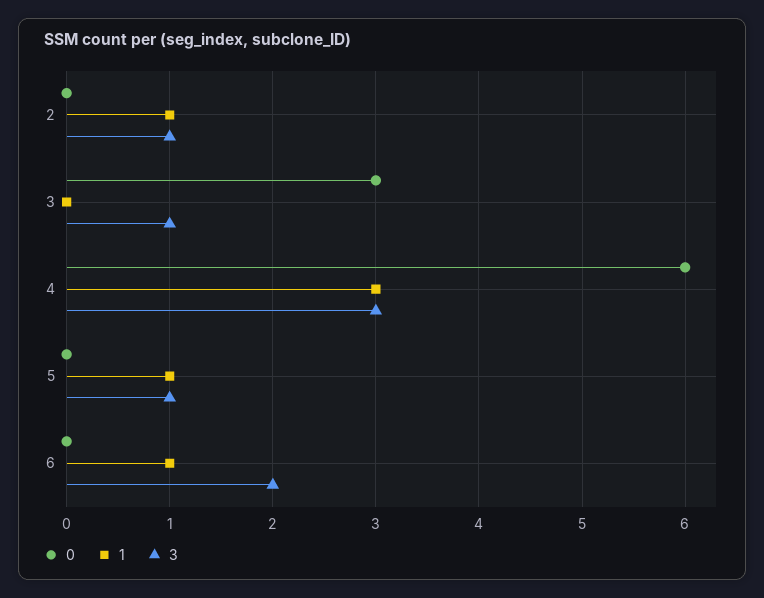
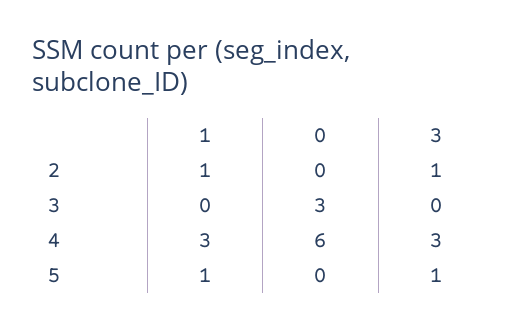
3, 3: 1 -> 0
0, 6: 0 -> none
1, 6: 1 -> none
3, 6: 2 -> none

